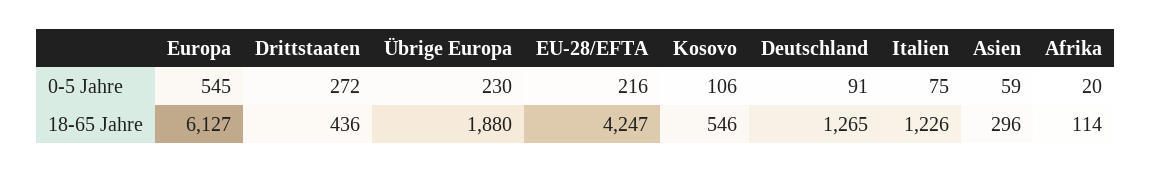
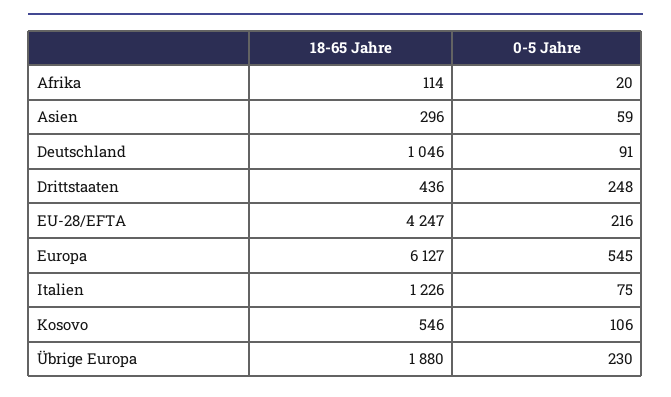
Drittstaaten, 0-5 Jahre: 272 -> 248
Deutschland, 18-65 Jahre: 1265 -> 1046

